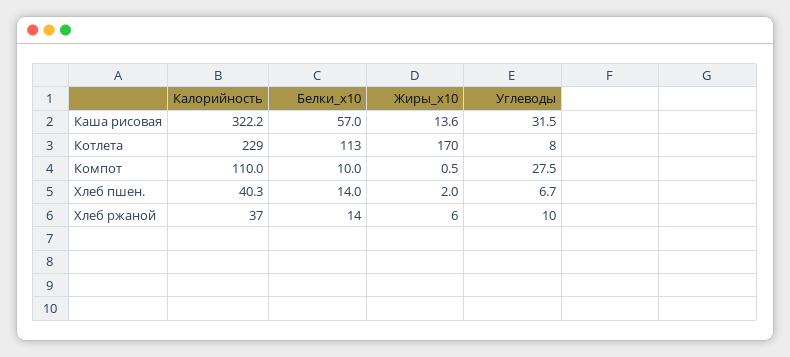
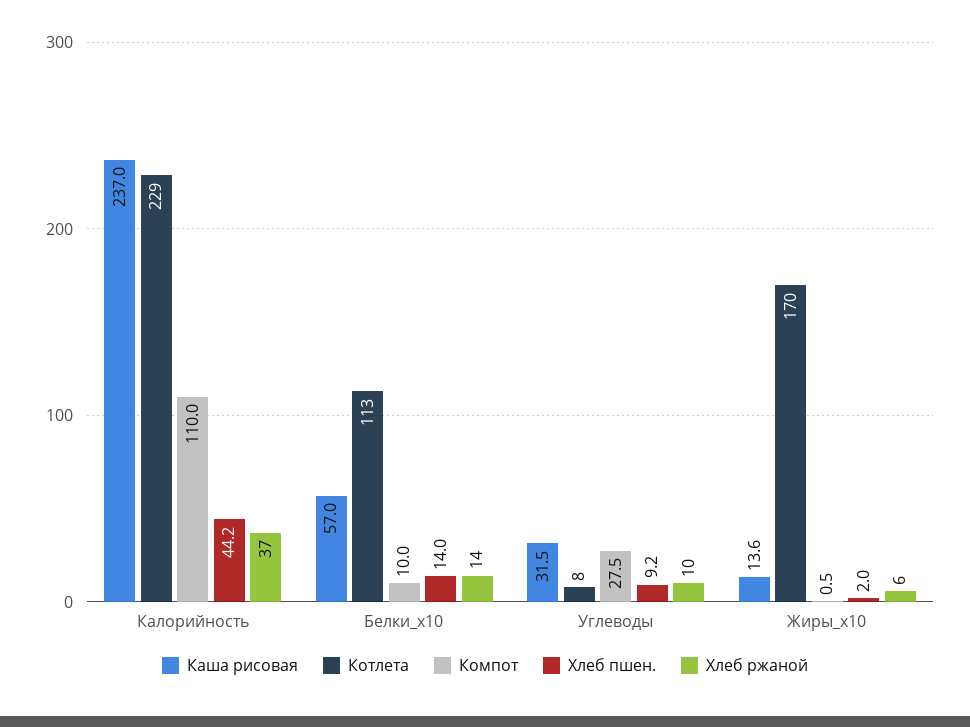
Каша рисовая, Калорийность: 322.2 -> 237
Хлеб пшен., Калорийность: 40.3 -> 44.2
Хлеб пшен., Углеводы: 6.7 -> 9.2

